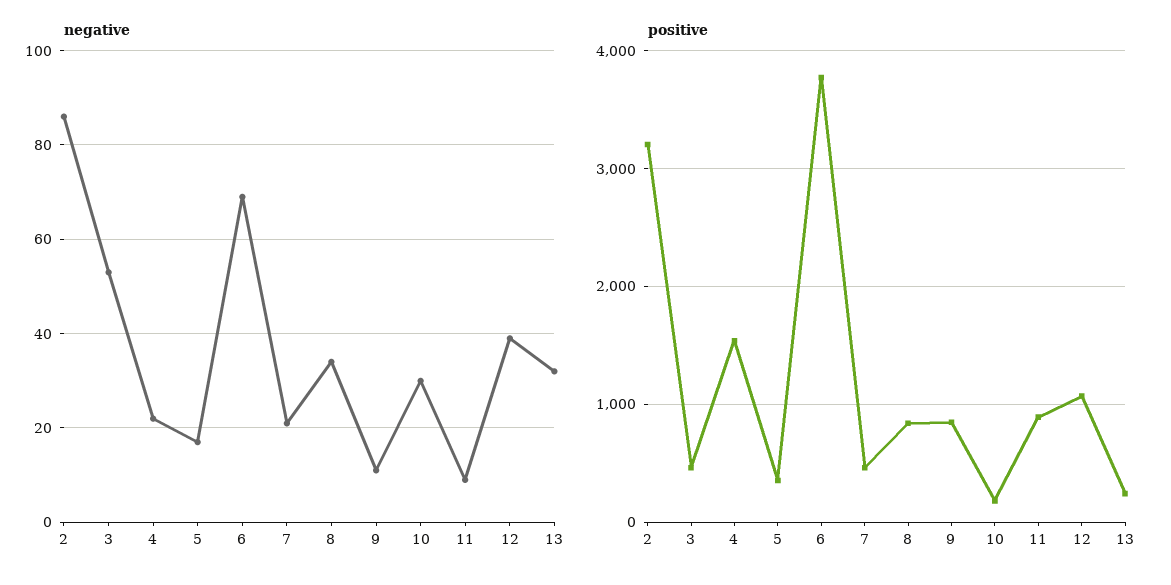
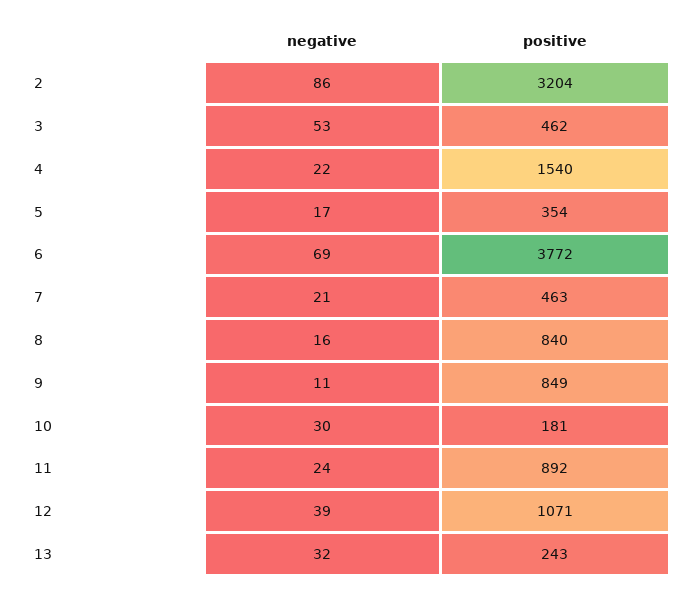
negative, 8: 35 -> 16
negative, 11: 10 -> 24

